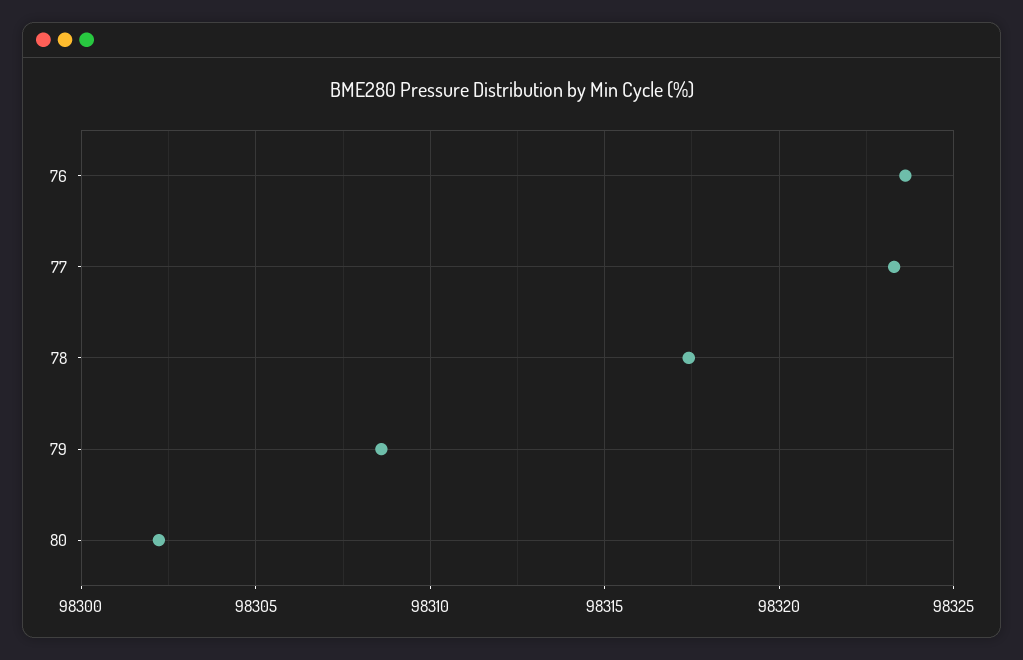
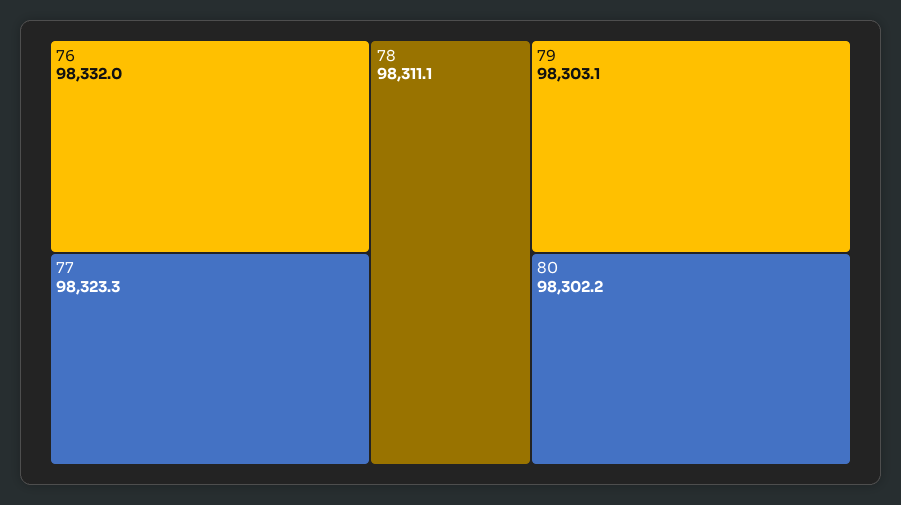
76: 98323.5 -> 98332
78: 98317.5 -> 98311.1
79: 98308.5 -> 98303.1

